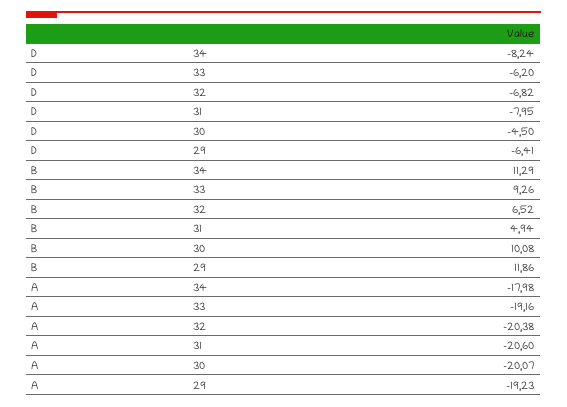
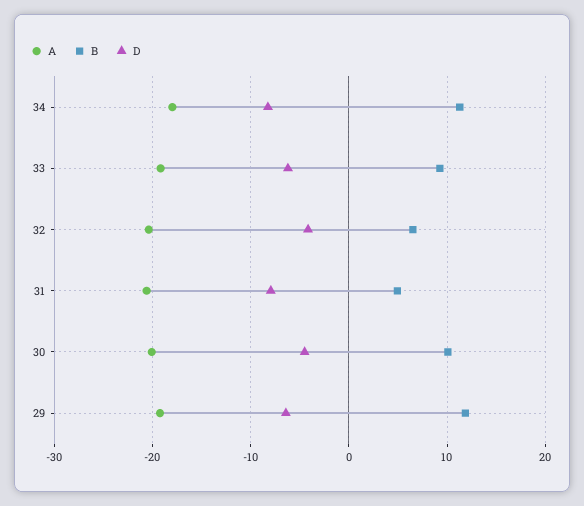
D, 32: -6.82 -> -4

